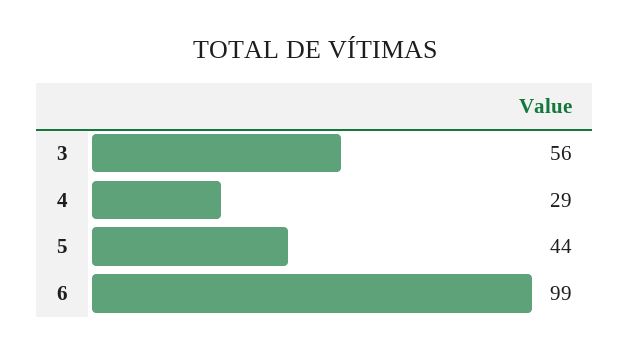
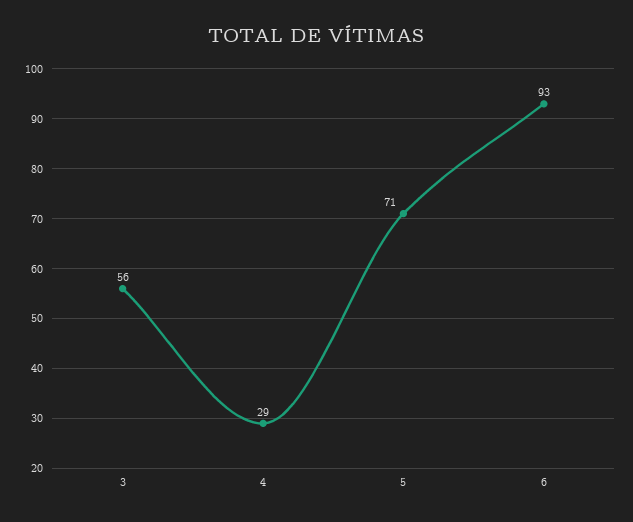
5: 44 -> 71
6: 99 -> 93

